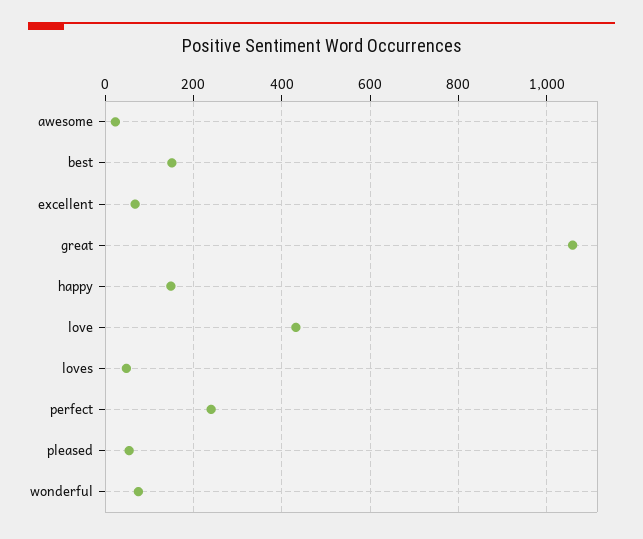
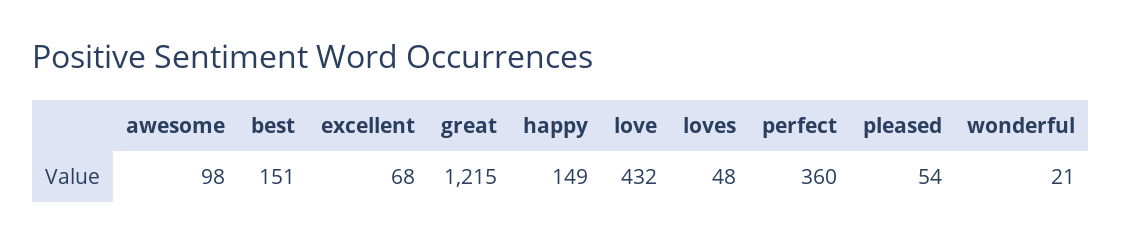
awesome: 20 -> 98
great: 1060 -> 1215
perfect: 240 -> 360
wonderful: 80 -> 21

